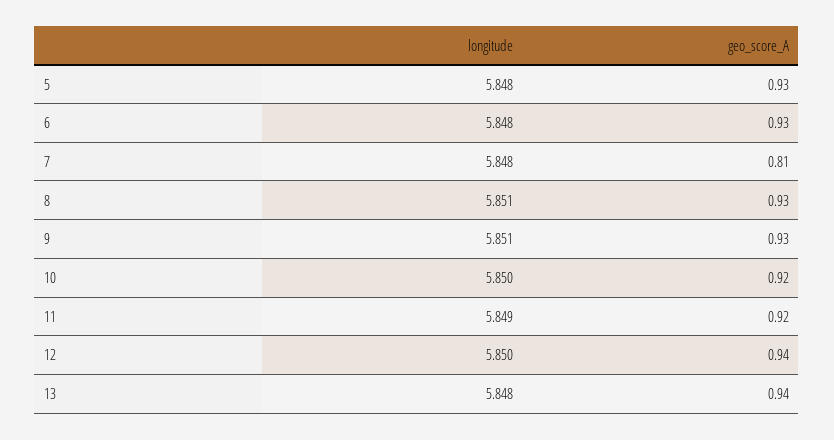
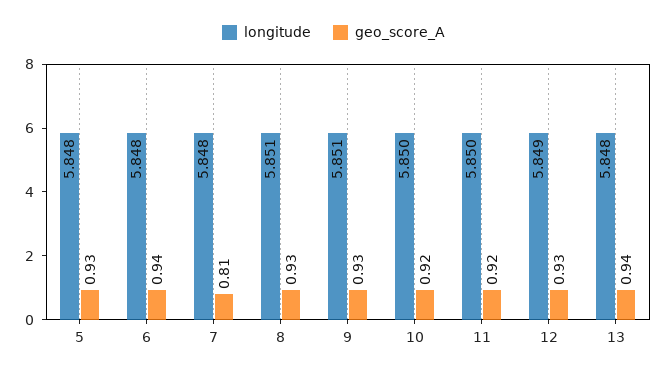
geo_score_A, 6: 0.93 -> 0.94
longitude, 11: 5.849 -> 5.85
longitude, 12: 5.85 -> 5.849
geo_score_A, 12: 0.94 -> 0.93

